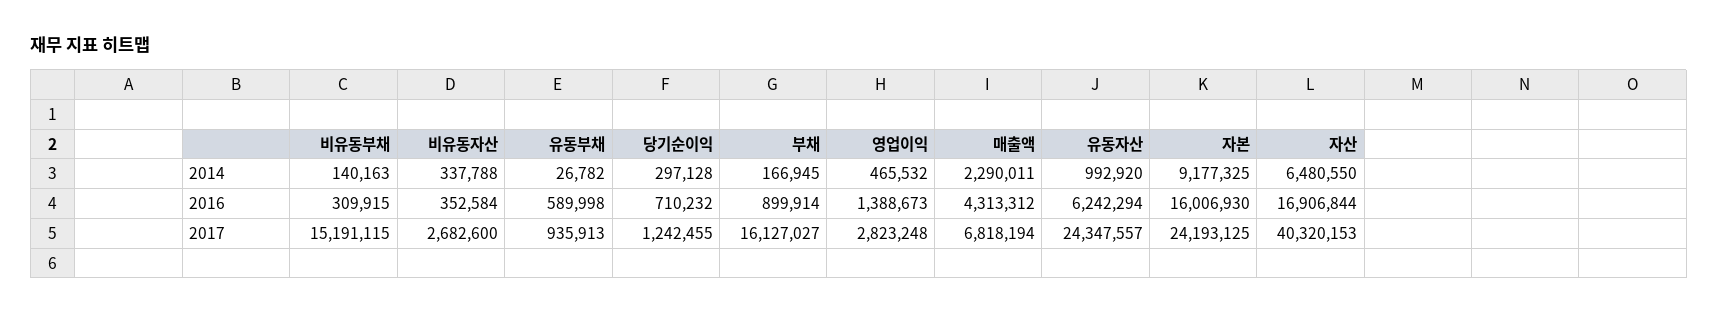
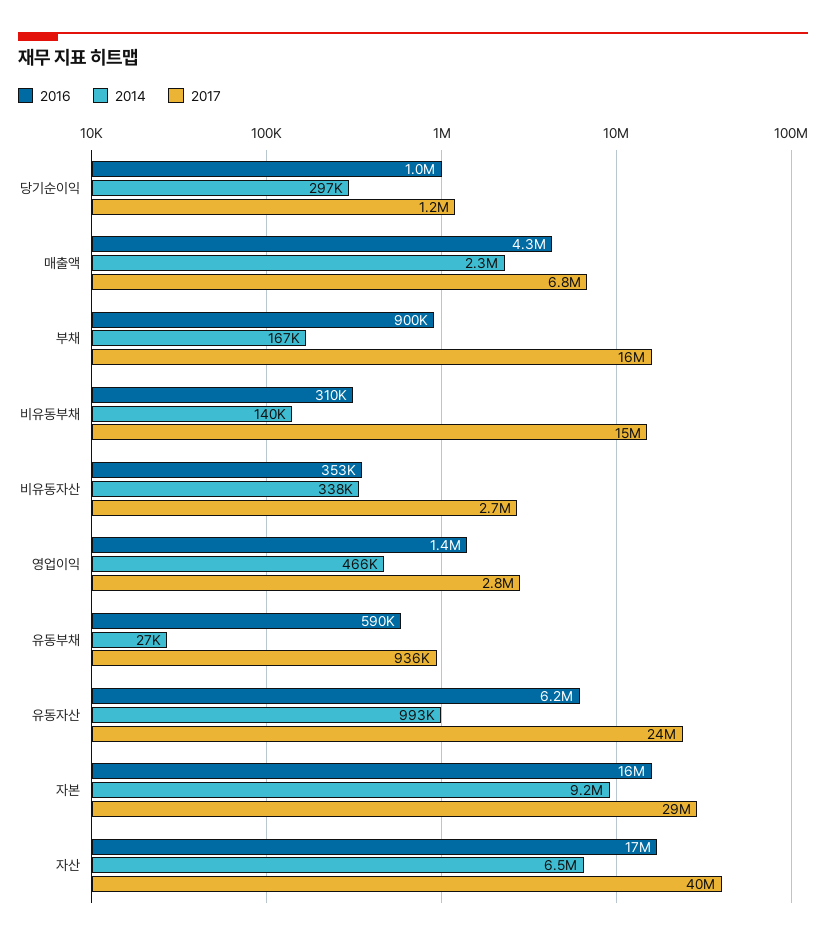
2016, 당기순이익: 710232 -> 1000000
2017, 자본: 24193125 -> 29000000

